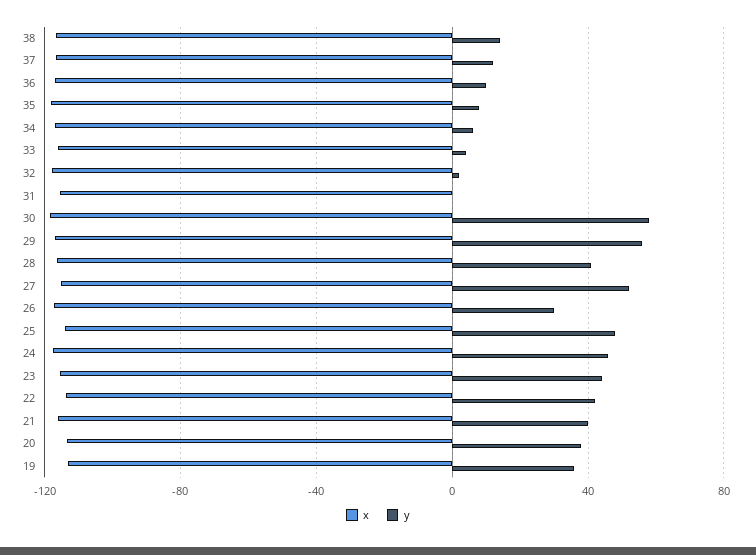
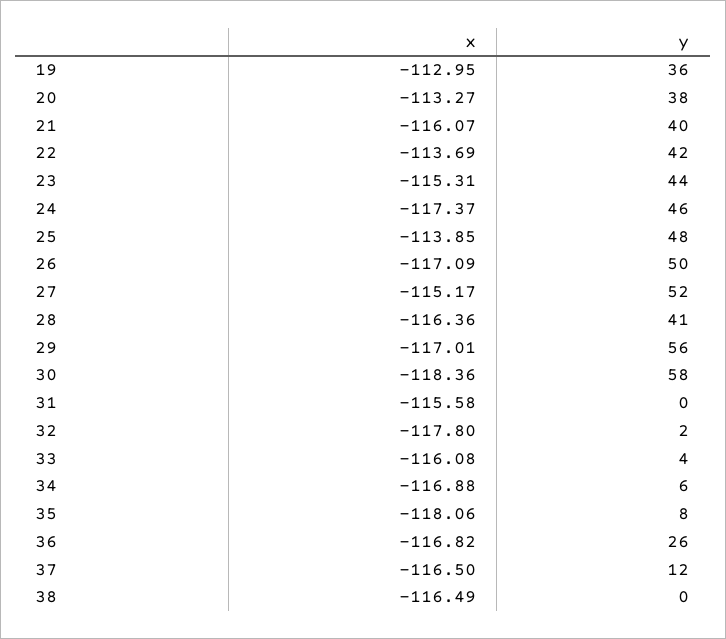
y, 38: 15 -> 0
y, 36: 10 -> 26
y, 26: 30 -> 50

